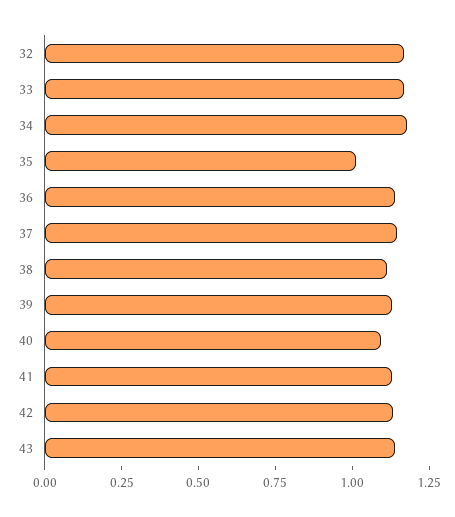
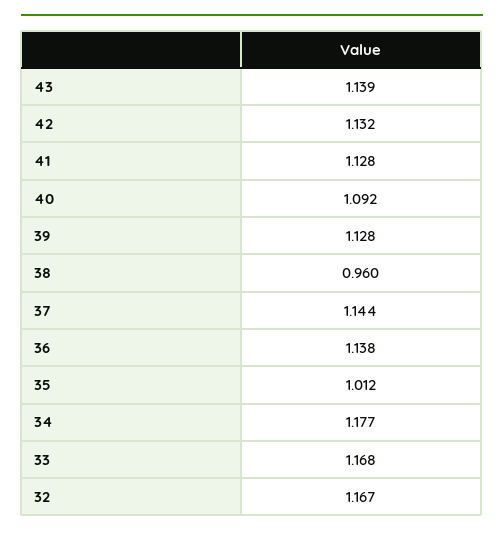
38: 1.1 -> 0.96

